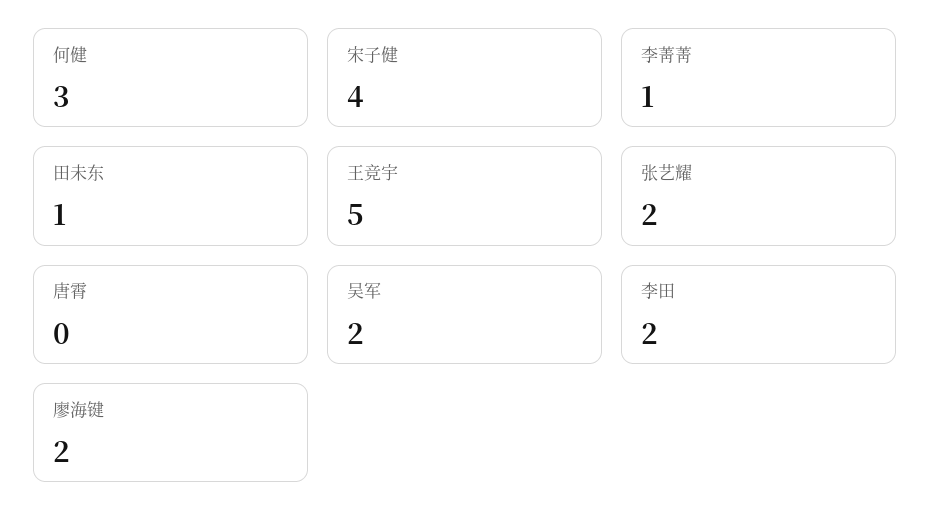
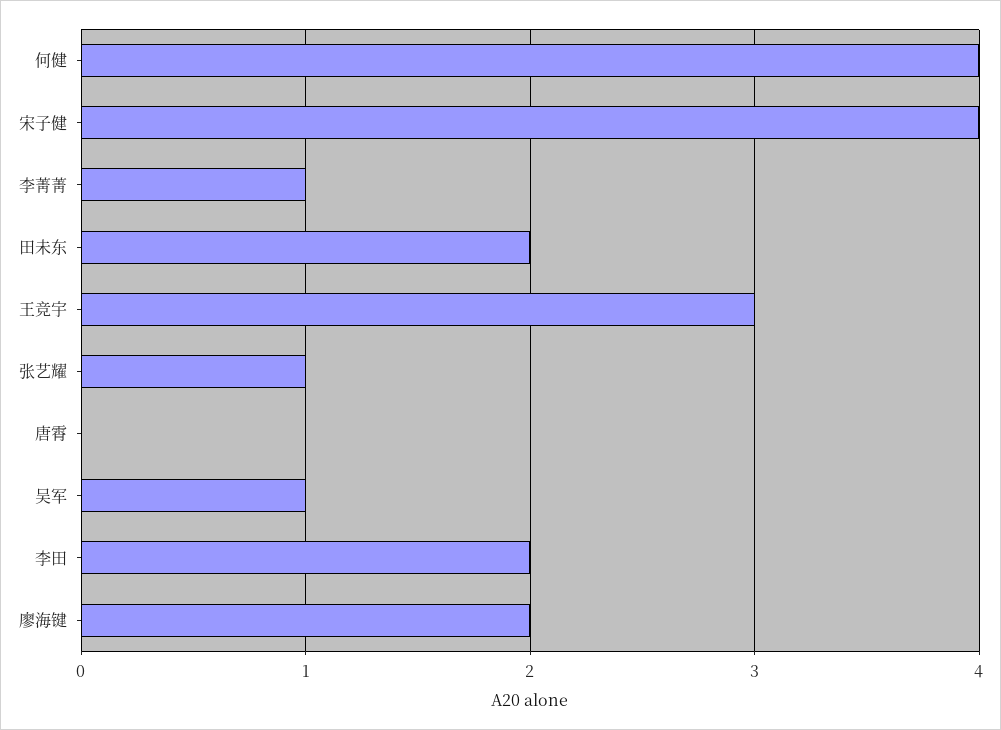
何健: 3 -> 4
田未东: 1 -> 2
王竞宇: 5 -> 3
张艺耀: 2 -> 1
吴军: 2 -> 1

